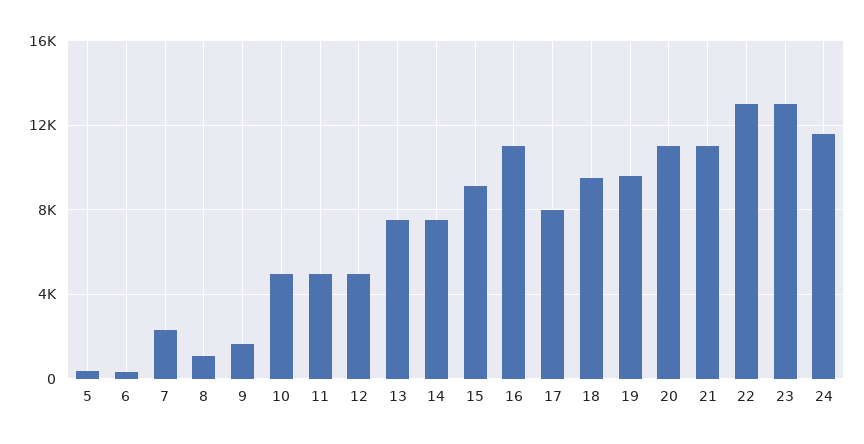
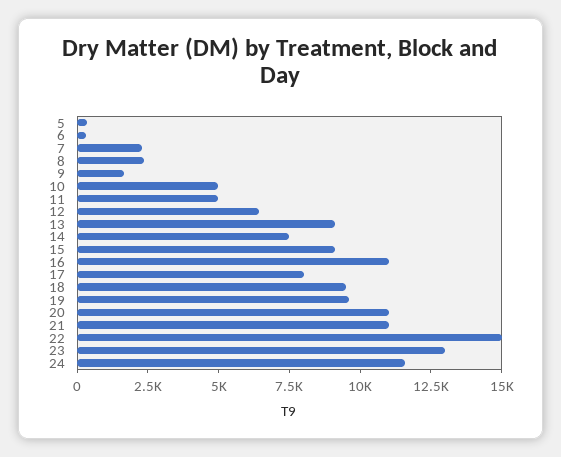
8: 1000 -> 2500
12: 5000 -> 6500
13: 7500 -> 9000
22: 13000 -> 15000

